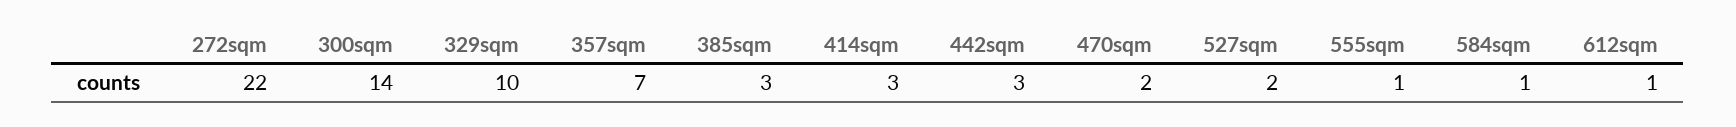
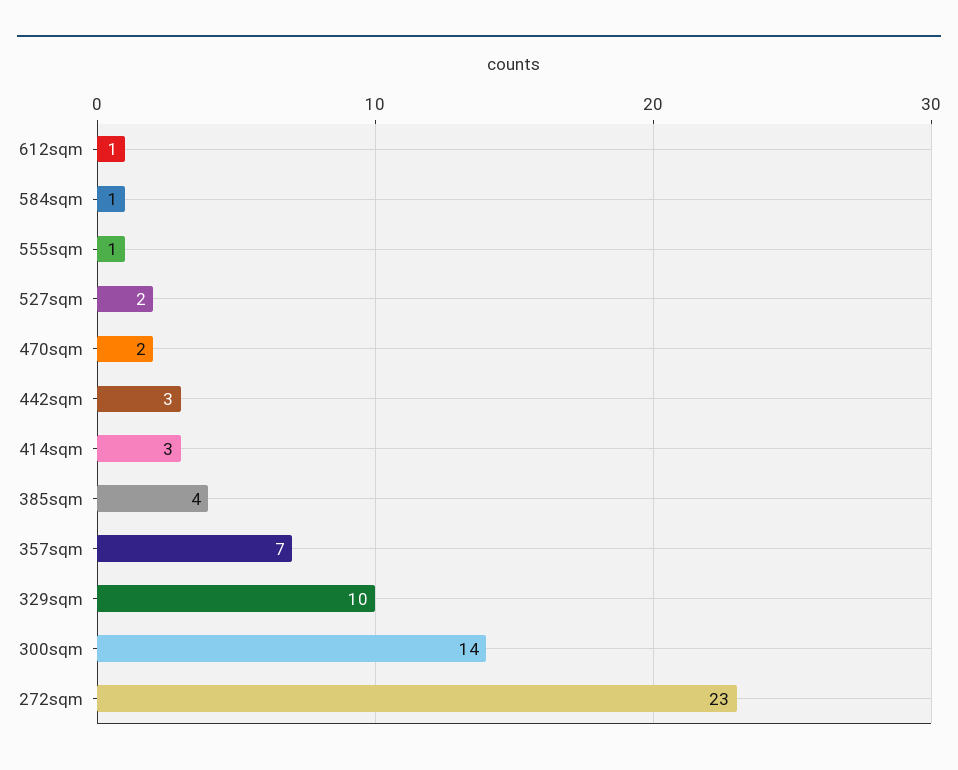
272sqm: 22 -> 23
385sqm: 3 -> 4

